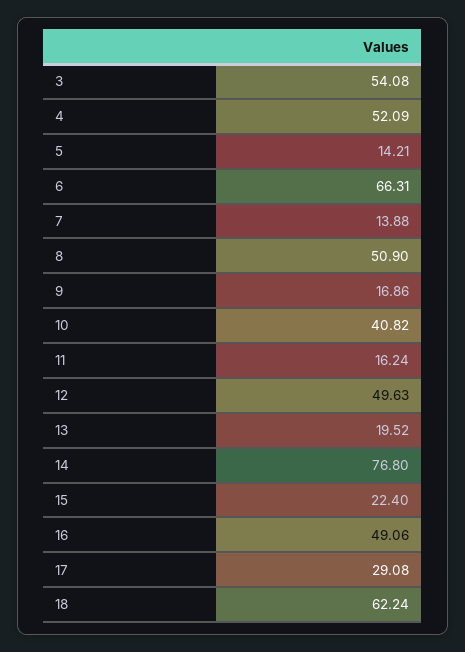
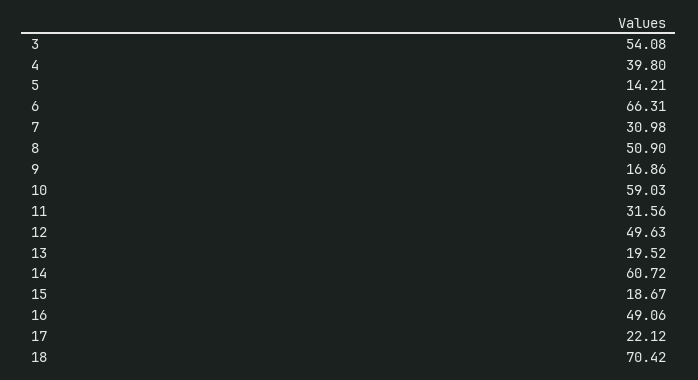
4: 52.09 -> 39.8
7: 13.88 -> 30.98
10: 40.82 -> 59.03
11: 16.24 -> 31.56
14: 76.8 -> 60.72
15: 22.4 -> 18.67
17: 29.08 -> 22.12
18: 62.24 -> 70.42

